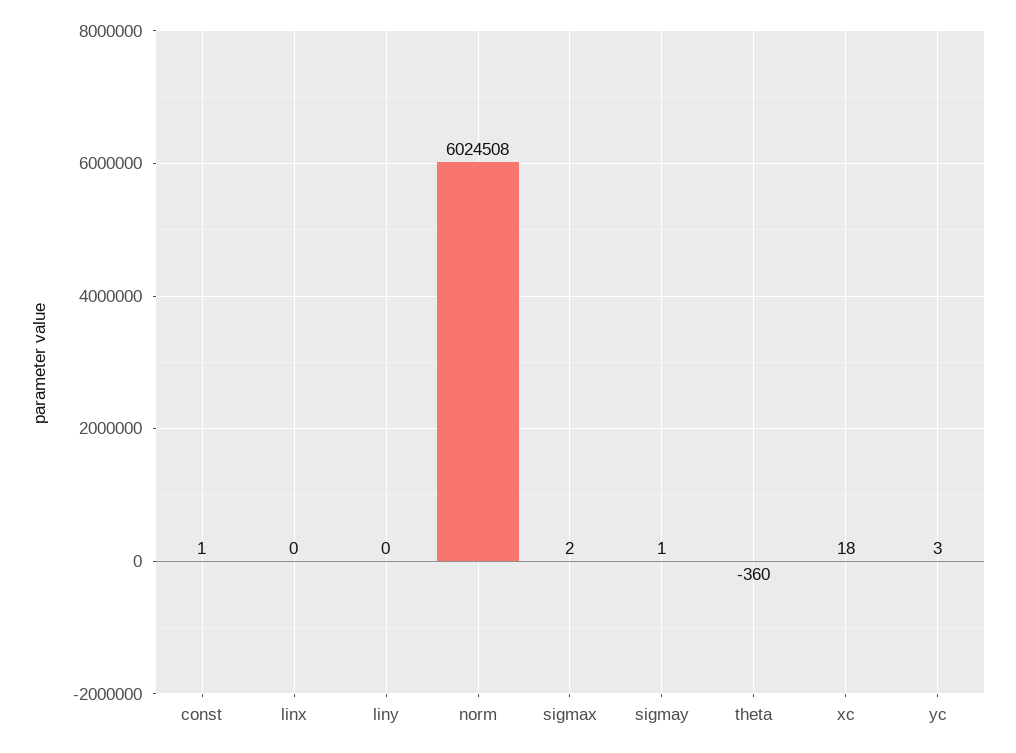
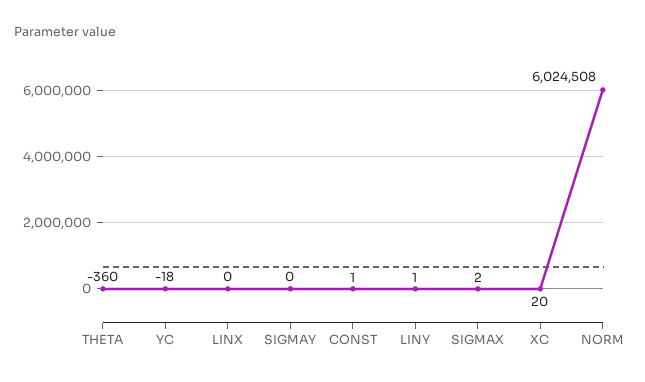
liny: 0 -> 1
sigmay: 1 -> 0
xc: 18 -> 20
yc: 3 -> -18

